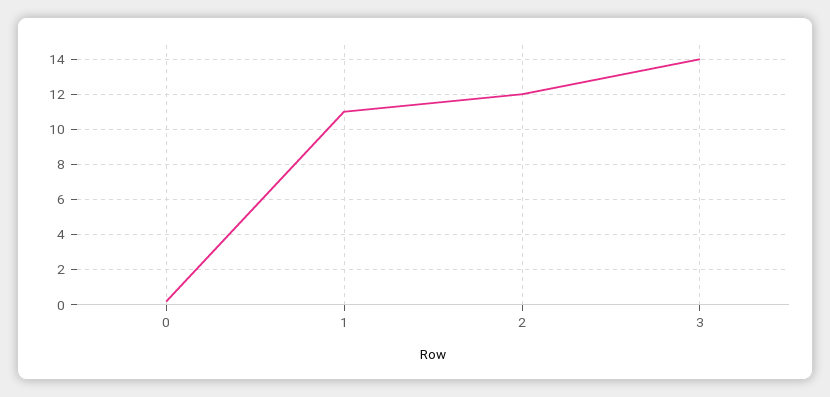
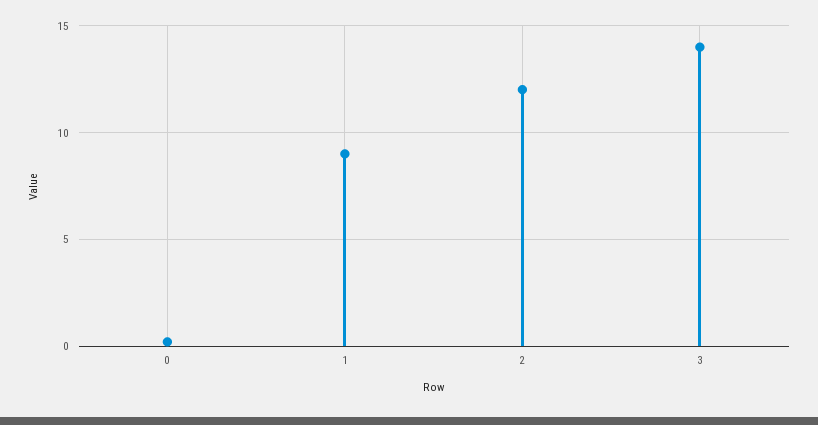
1: 11 -> 9

